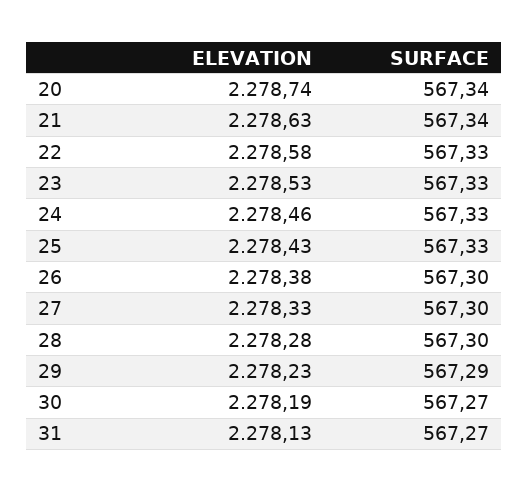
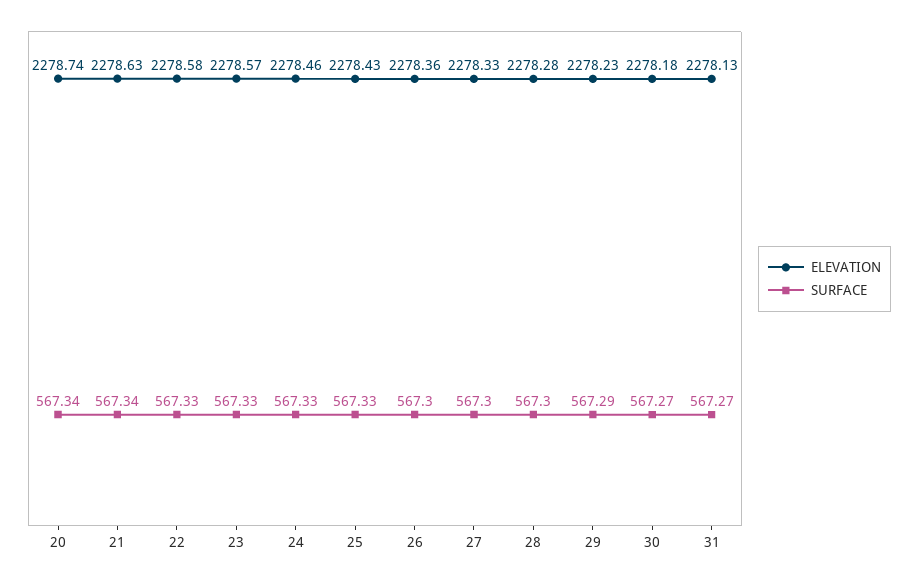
ELEVATION, 23: 2278.53 -> 2278.57
ELEVATION, 26: 2278.38 -> 2278.36
ELEVATION, 30: 2278.19 -> 2278.18

